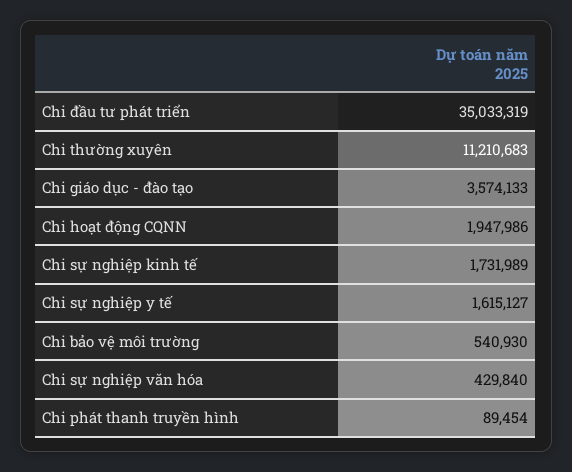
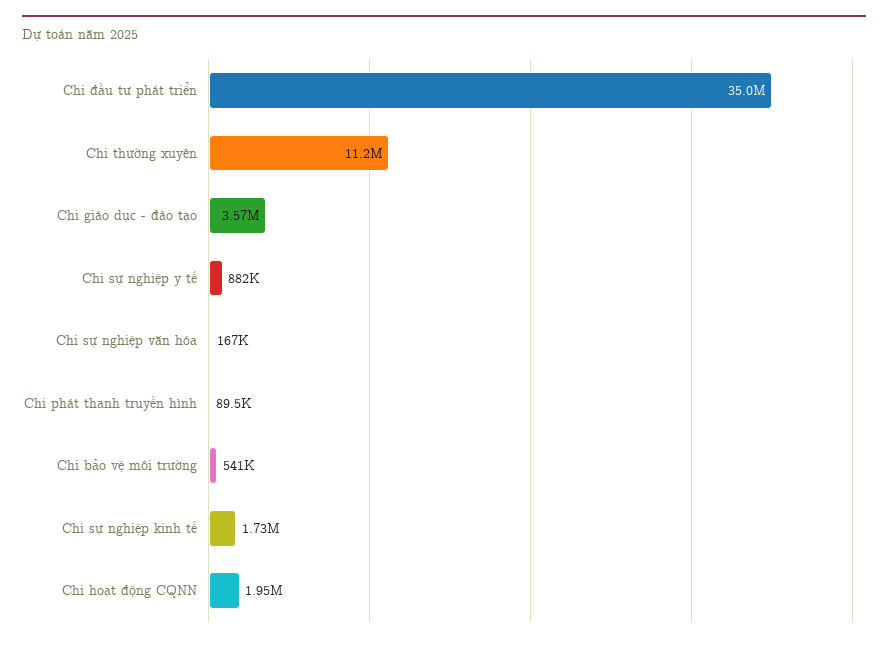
Chi sự nghiệp y tế: 1615127 -> 882000
Chi sự nghiệp văn hóa: 429840 -> 167000

